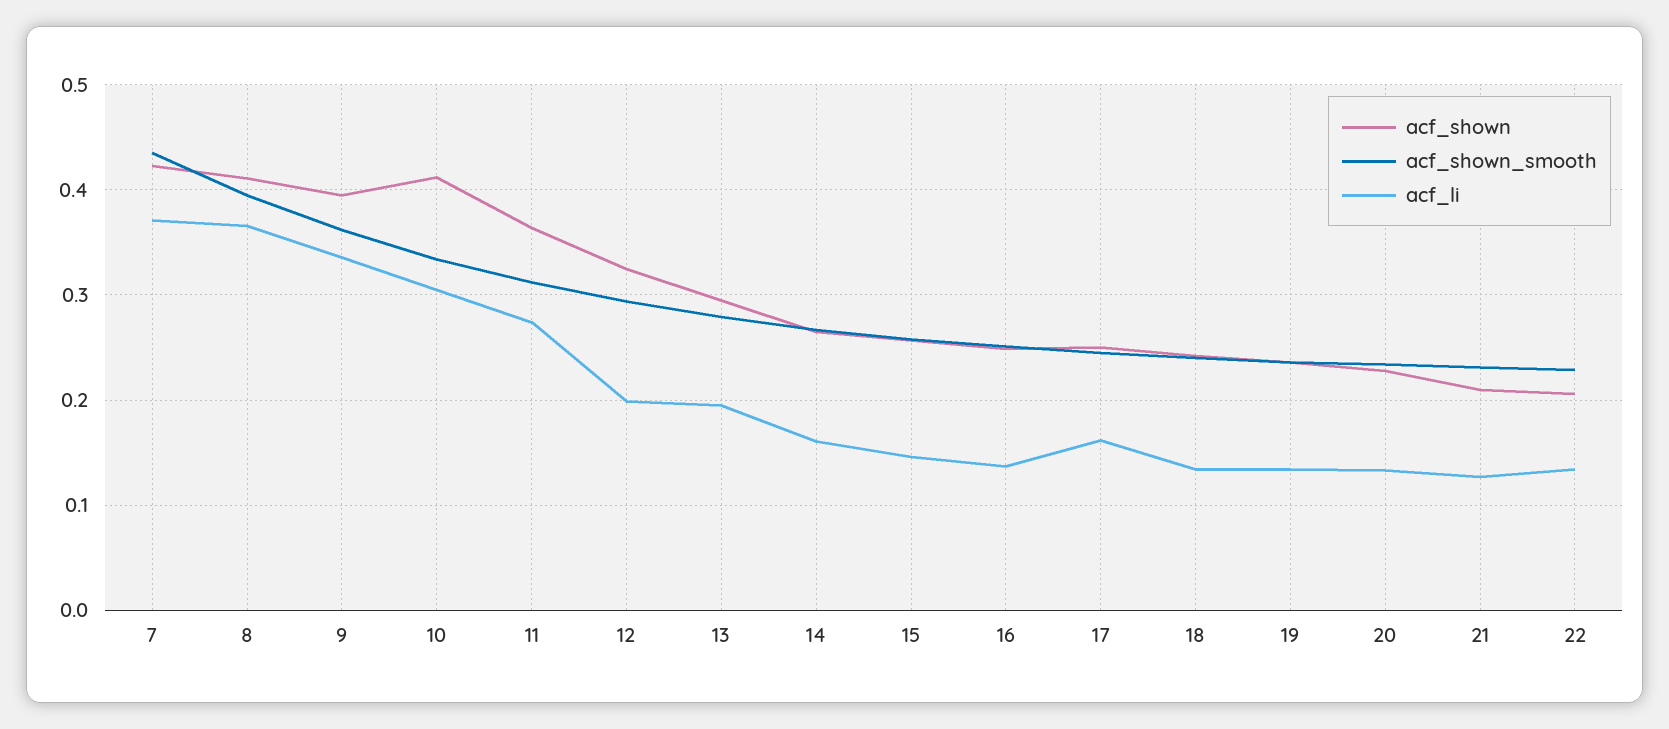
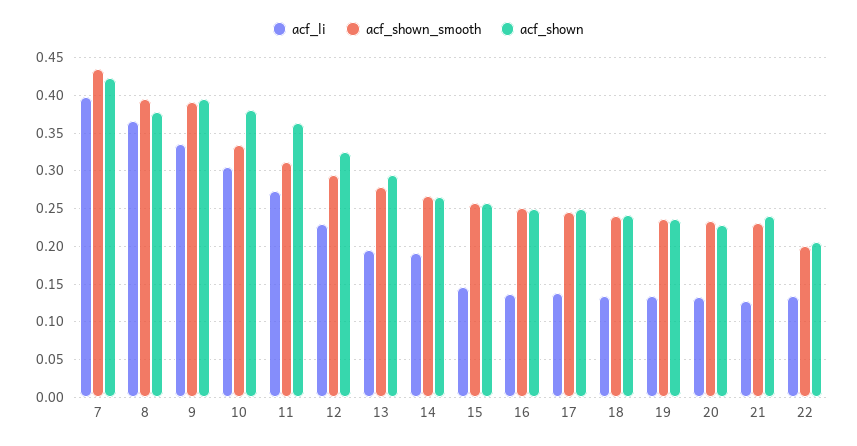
acf_li, 7: 0.37 -> 0.4
acf_shown, 8: 0.41 -> 0.38
acf_shown_smooth, 9: 0.36 -> 0.39
acf_shown, 10: 0.41 -> 0.38
acf_li, 12: 0.2 -> 0.23
acf_li, 14: 0.16 -> 0.19
acf_li, 17: 0.16 -> 0.14
acf_shown, 21: 0.21 -> 0.24
acf_shown_smooth, 22: 0.23 -> 0.2

